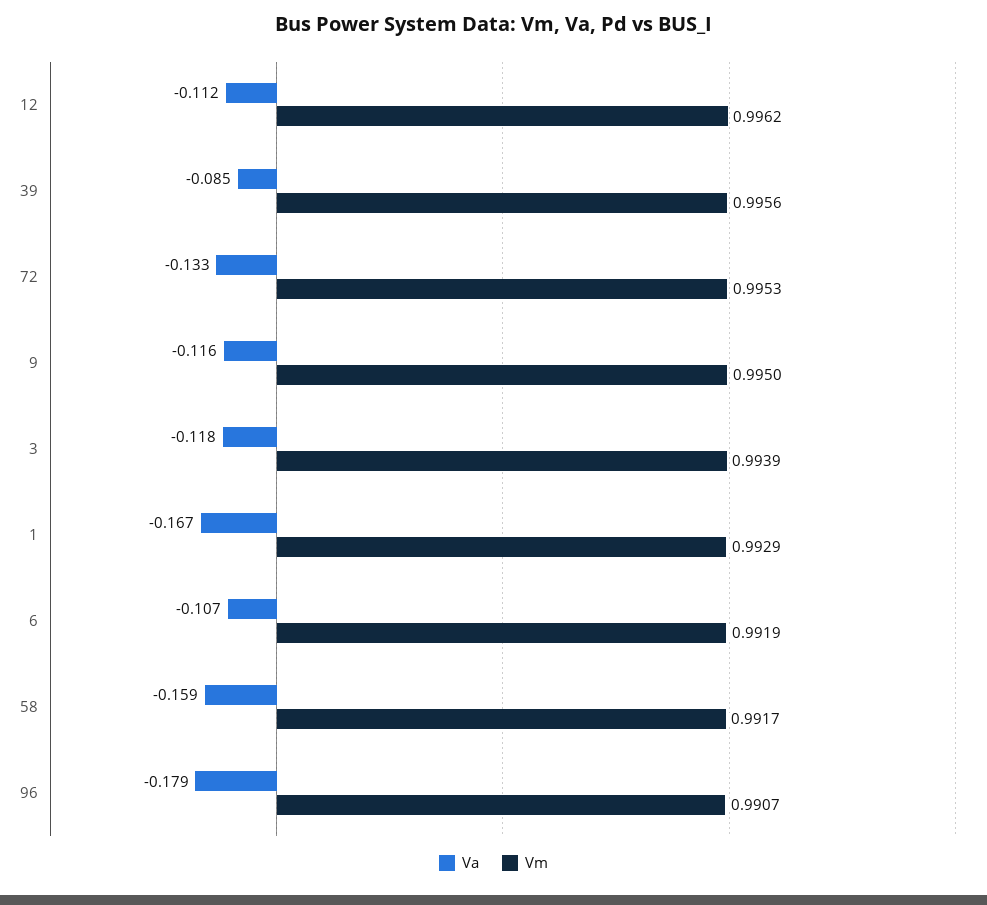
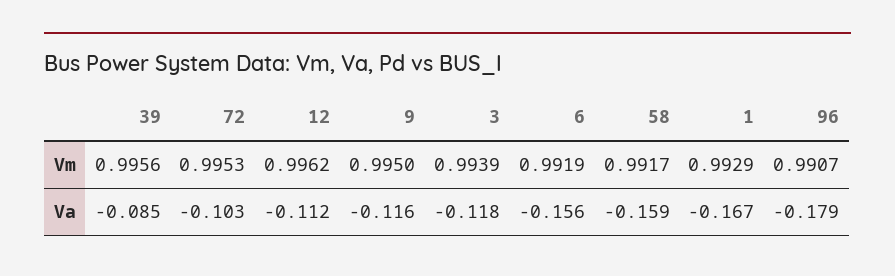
Va, 72: -0.133 -> -0.103
Va, 6: -0.107 -> -0.156

